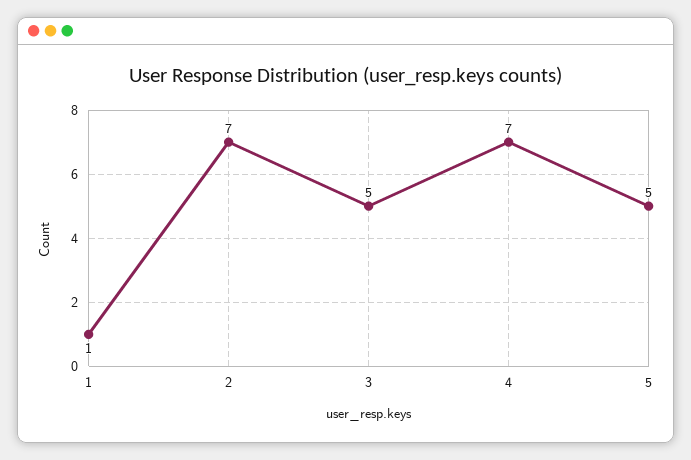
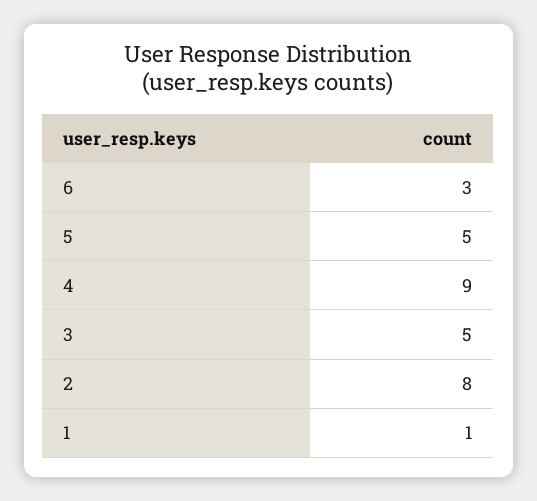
2: 7 -> 8
4: 7 -> 9
6: none -> 3

